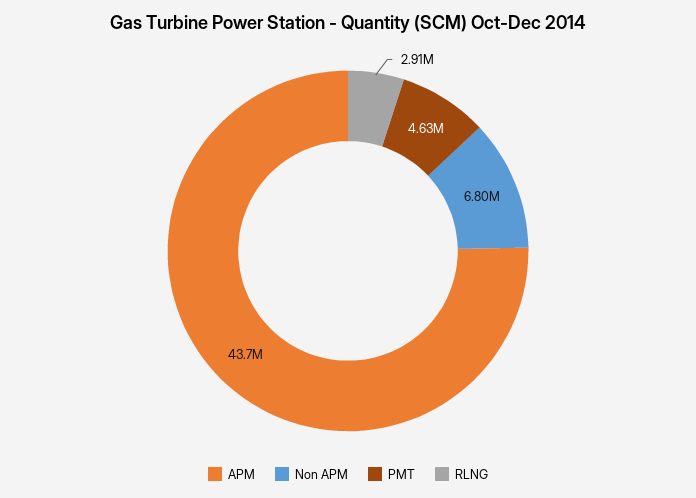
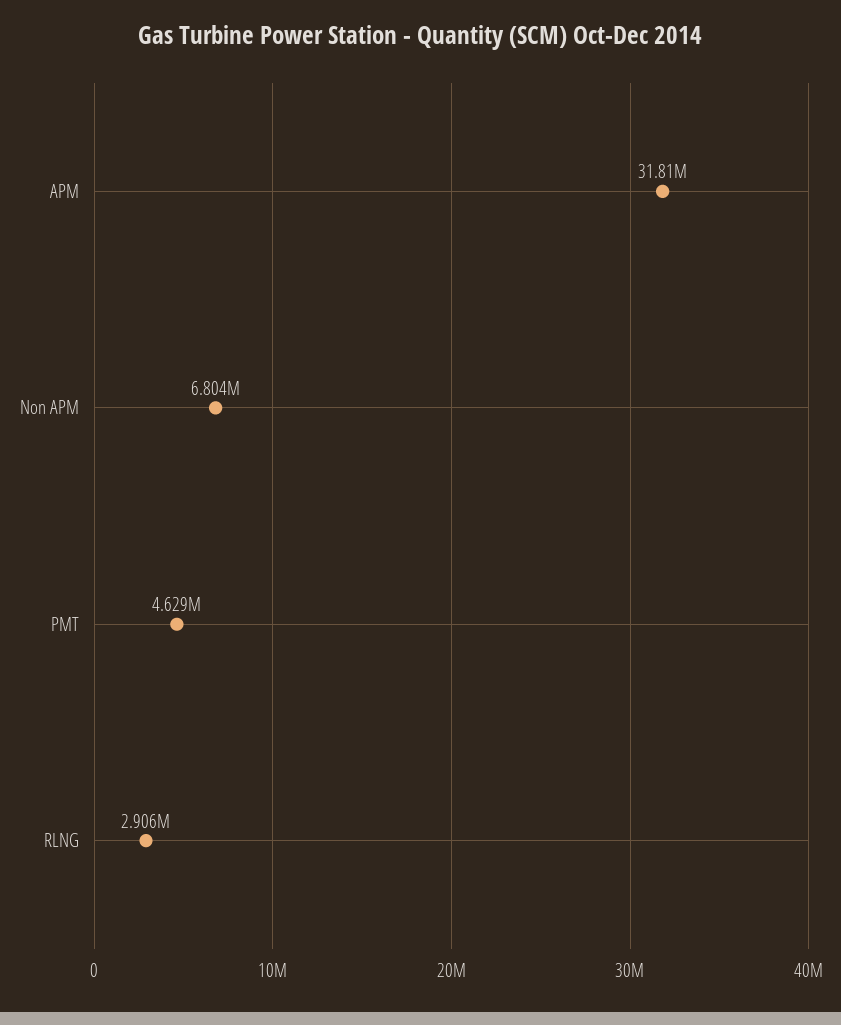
APM: 43700000 -> 31810000

